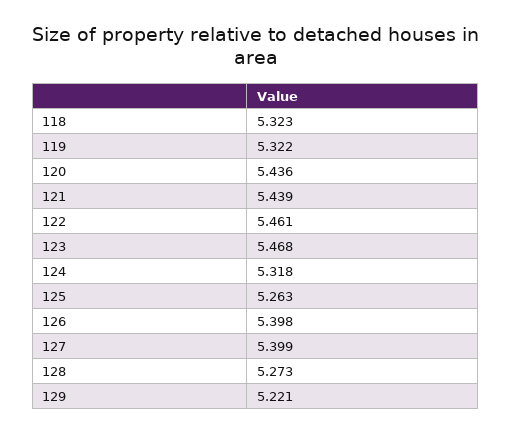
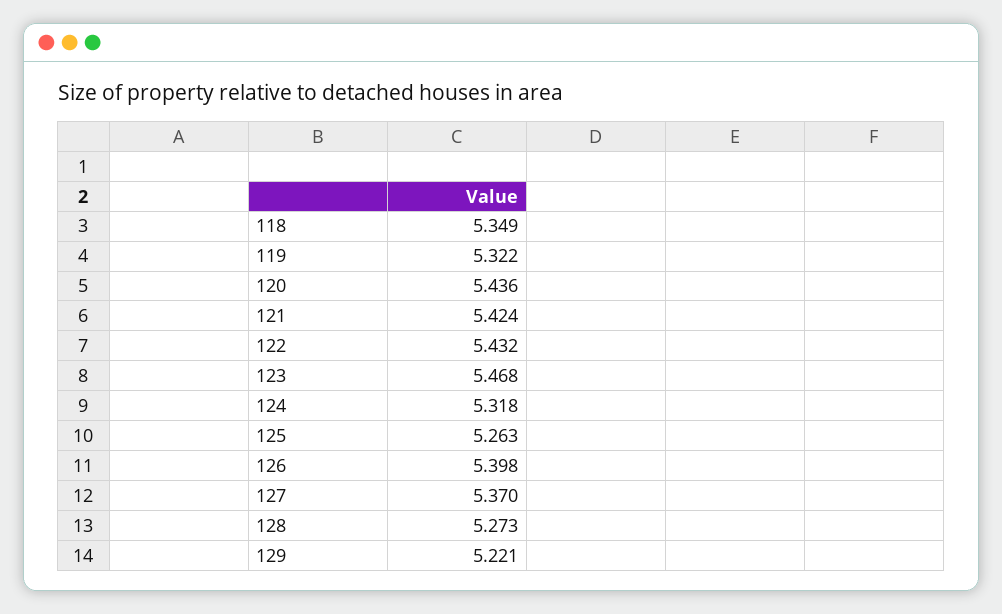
118: 5.323 -> 5.349
121: 5.439 -> 5.424
122: 5.461 -> 5.432
127: 5.399 -> 5.37

